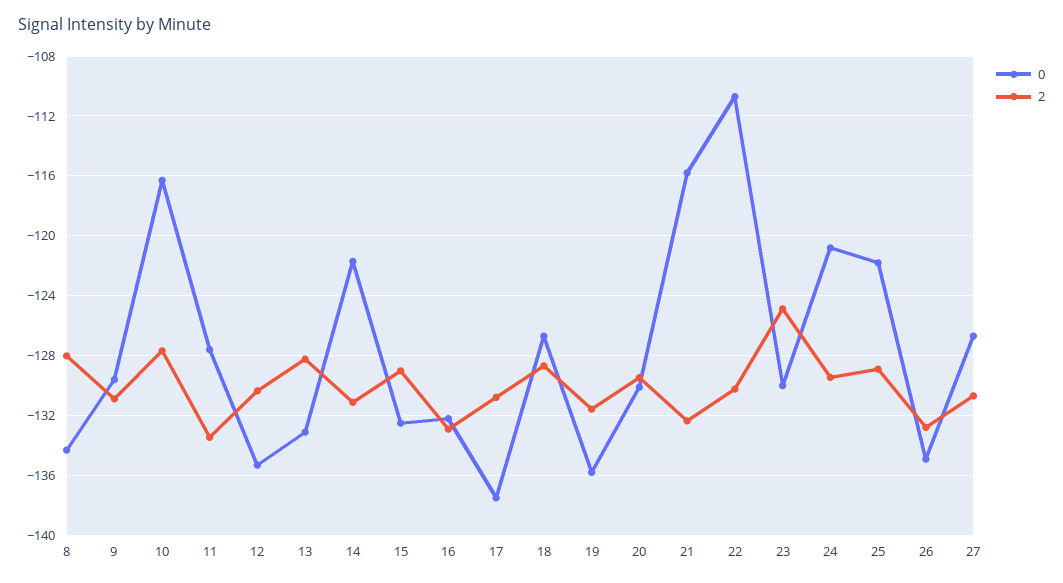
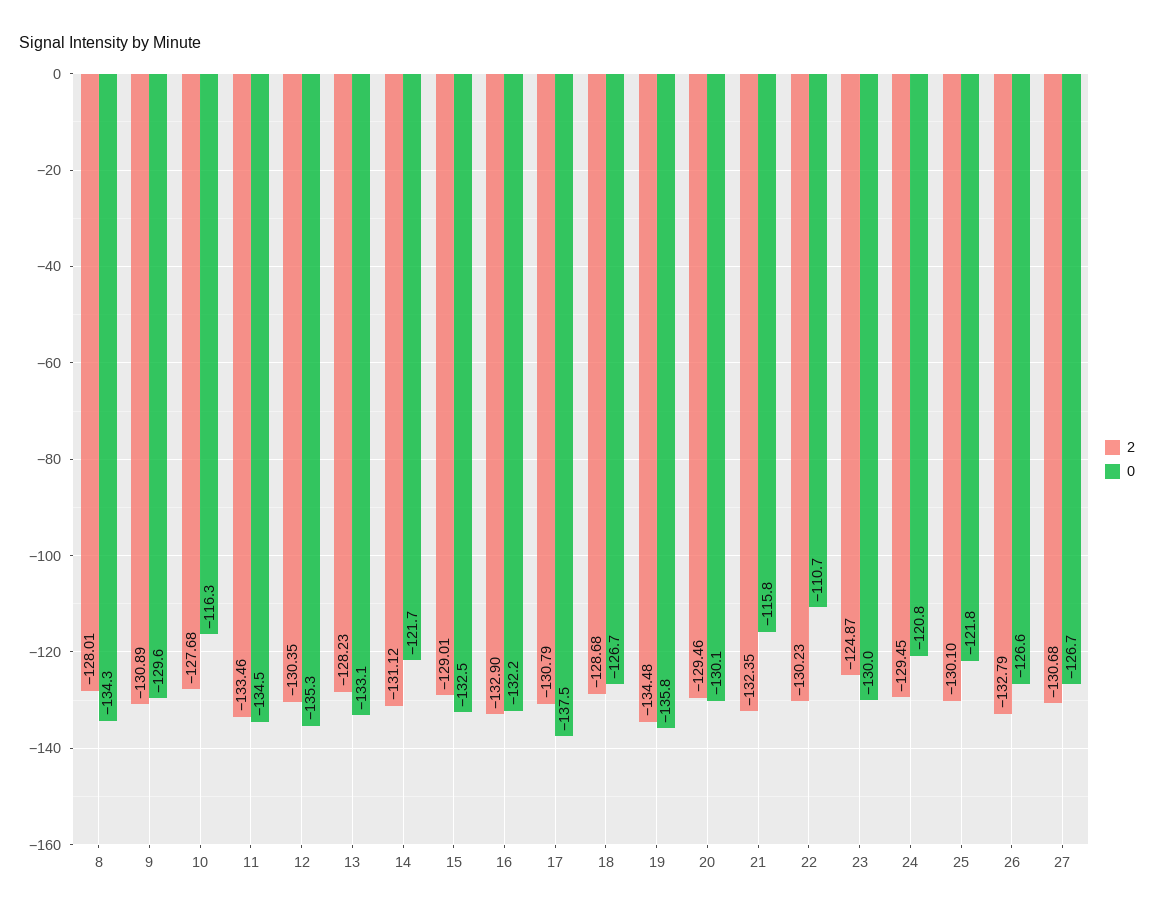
0, 11: -127.5 -> -134.5
2, 19: -131.5 -> -134.48
2, 25: -129 -> -130.1
0, 26: -135 -> -126.6

